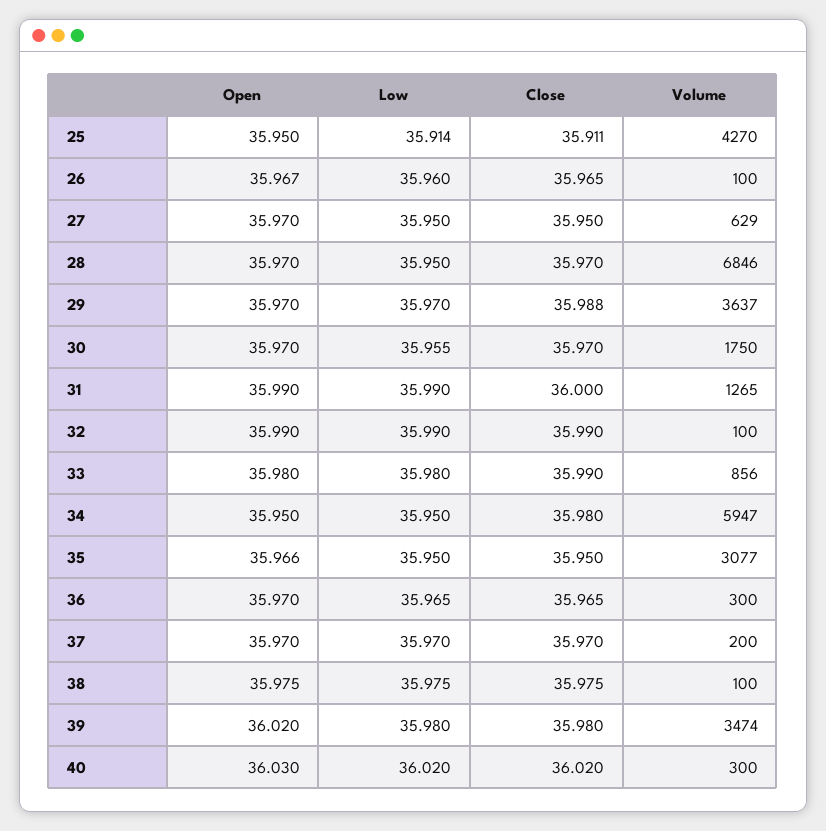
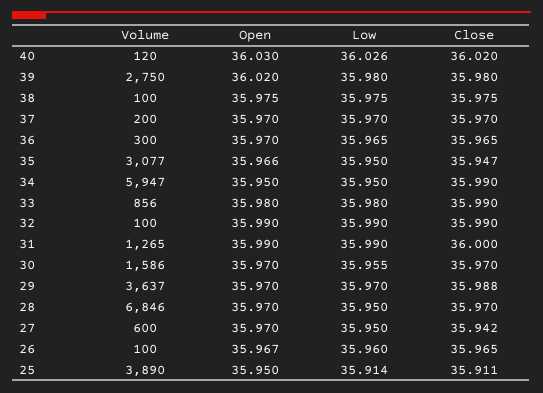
Volume, 25: 4270 -> 3890
Close, 27: 35.95 -> 35.942
Volume, 27: 629 -> 600
Volume, 30: 1750 -> 1586
Close, 34: 35.98 -> 35.99
Close, 35: 35.95 -> 35.947
Volume, 39: 3474 -> 2750
Low, 40: 36.02 -> 36.026
Volume, 40: 300 -> 120

